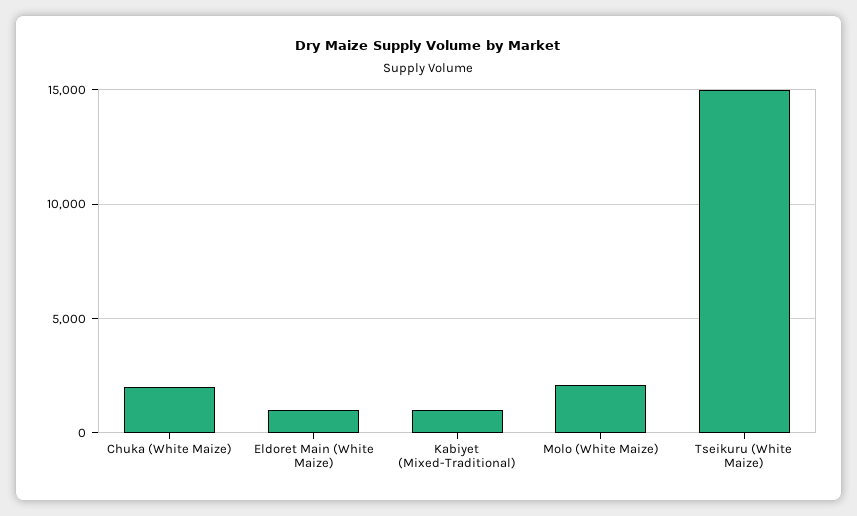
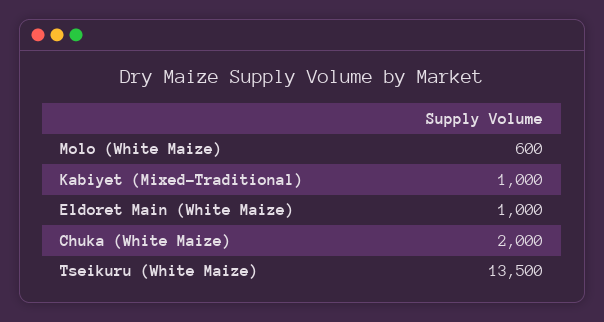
Molo (White Maize): 2000 -> 600
Tseikuru (White Maize): 15000 -> 13500

